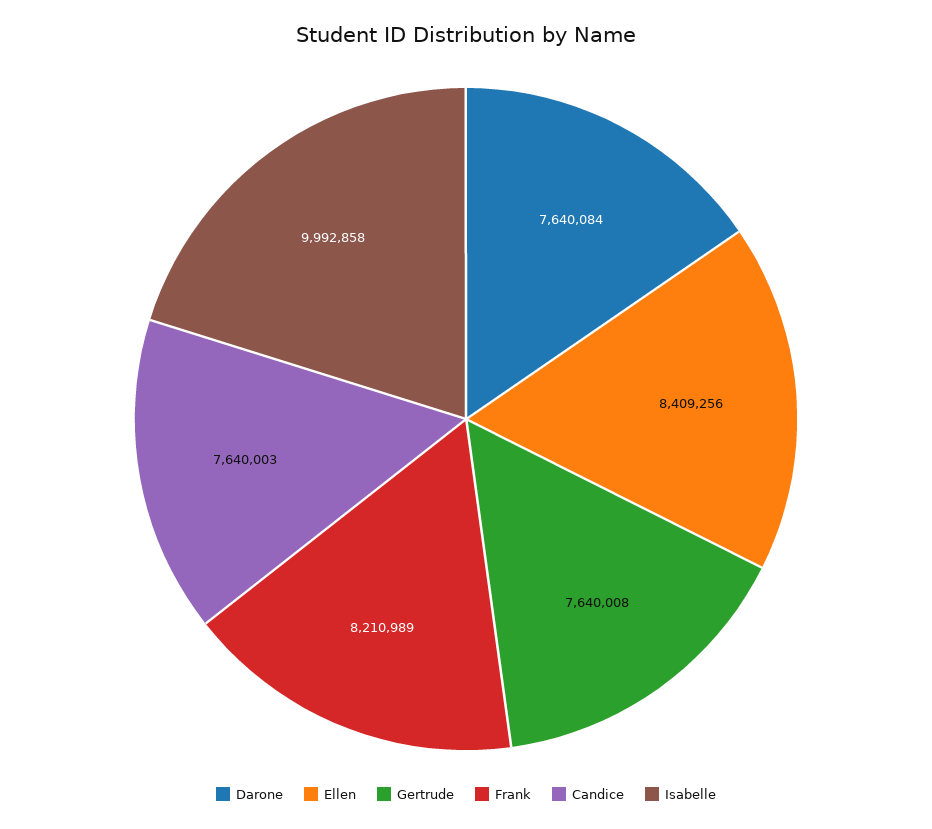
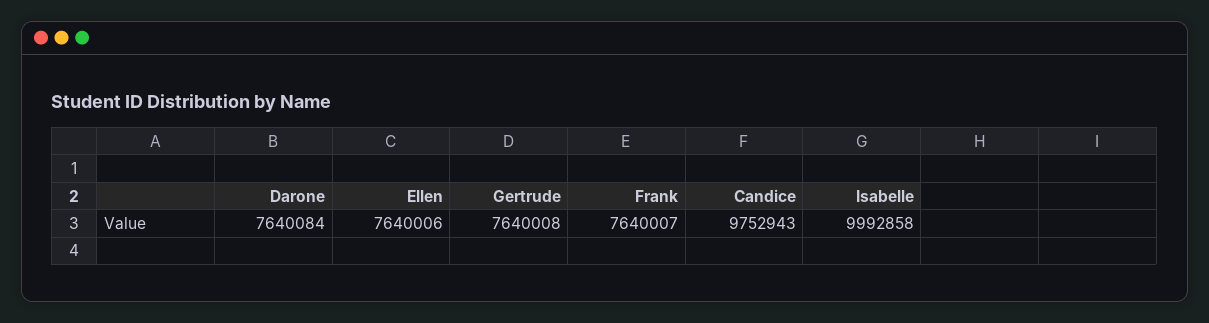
Ellen: 8409256 -> 7640006
Frank: 8210989 -> 7640007
Candice: 7640003 -> 9752943

